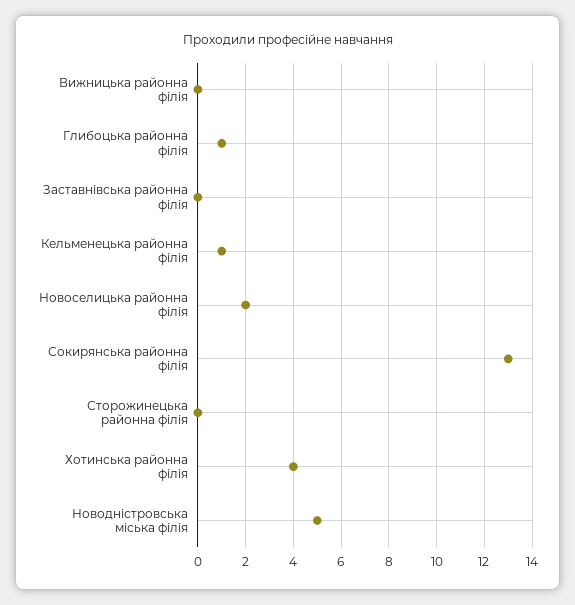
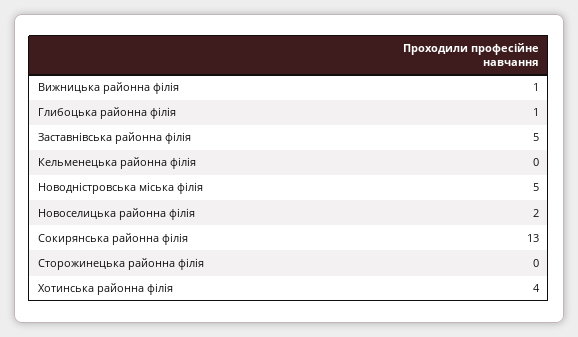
Вижницька районна філія: 0 -> 1
Заставнівська районна філія: 0 -> 5
Кельменецька районна філія: 1 -> 0

